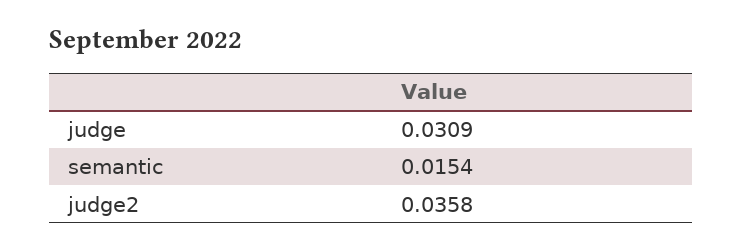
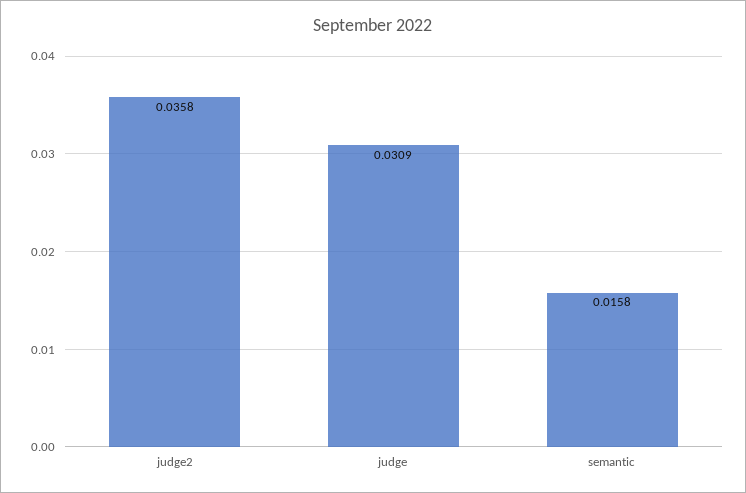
semantic: 0.0154 -> 0.0158

